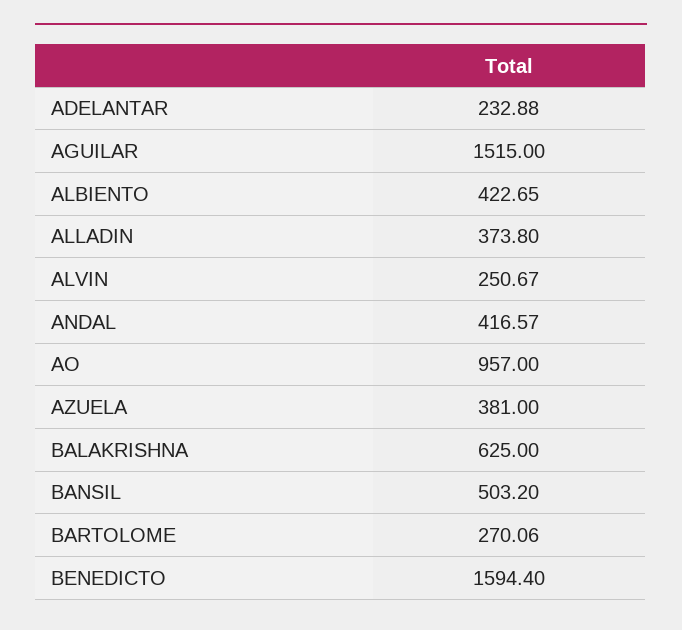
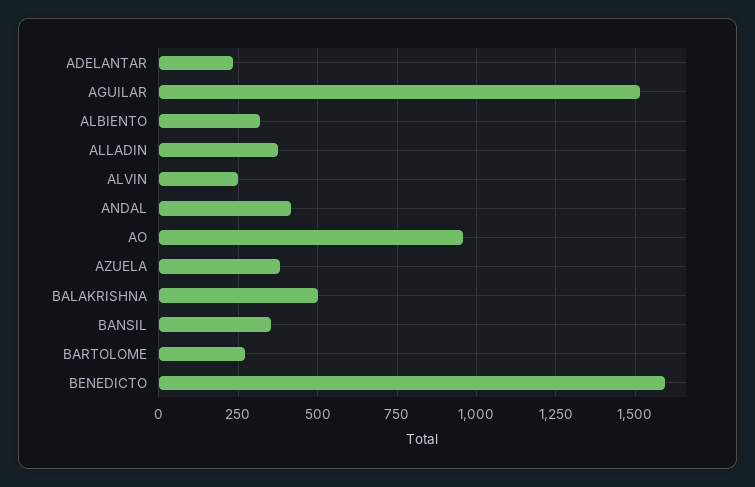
ALBIENTO: 422.65 -> 325
BALAKRISHNA: 625 -> 500
BANSIL: 503.2 -> 350

